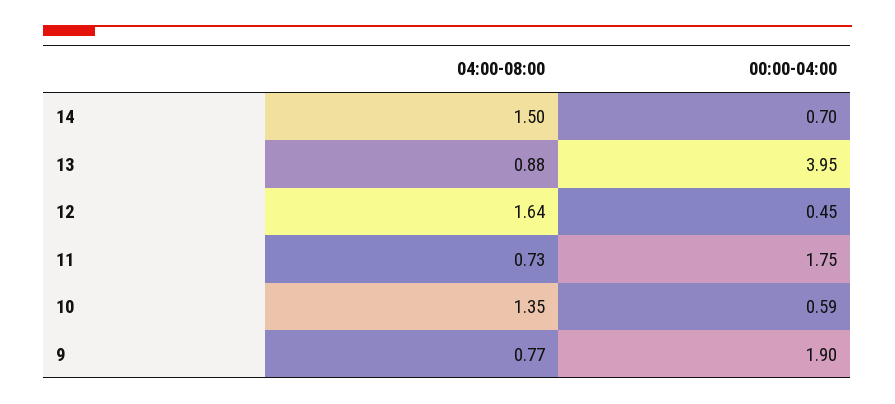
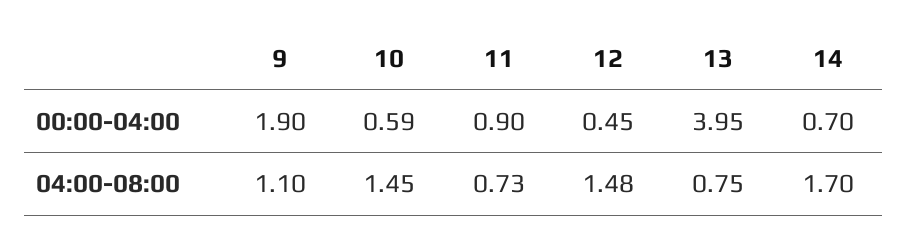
04:00-08:00, 14: 1.5 -> 1.7
04:00-08:00, 13: 0.88 -> 0.75
04:00-08:00, 12: 1.64 -> 1.48
00:00-04:00, 11: 1.75 -> 0.9
04:00-08:00, 10: 1.35 -> 1.45
04:00-08:00, 9: 0.77 -> 1.1

